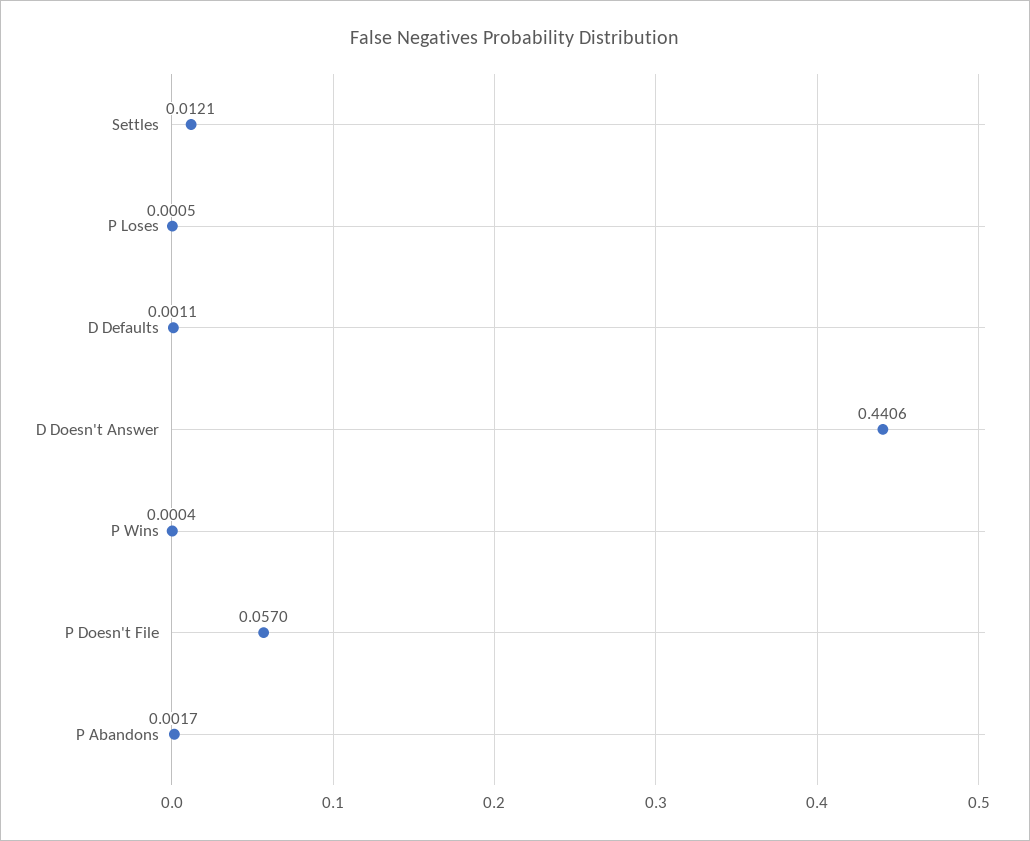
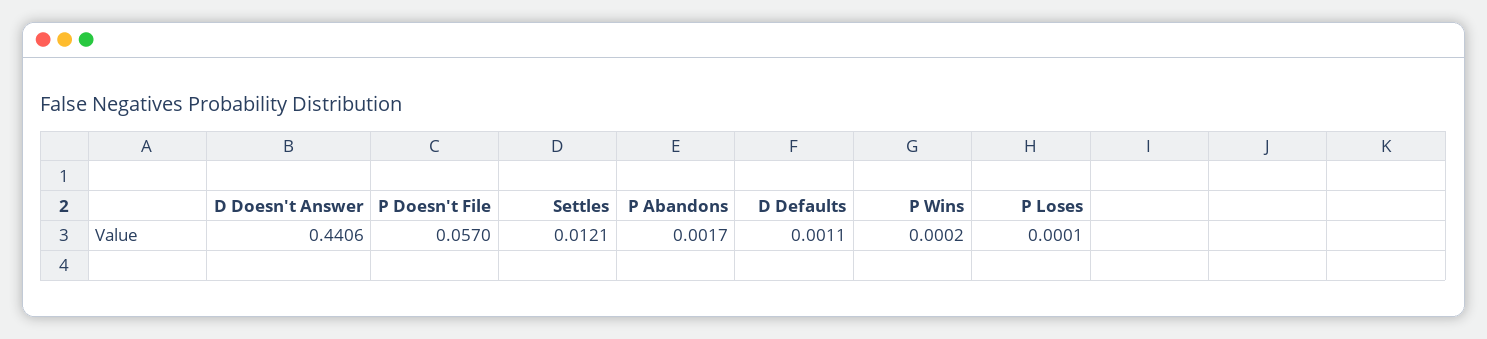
P Loses: 0.0005 -> 0.0001
P Wins: 0.0004 -> 0.0002

